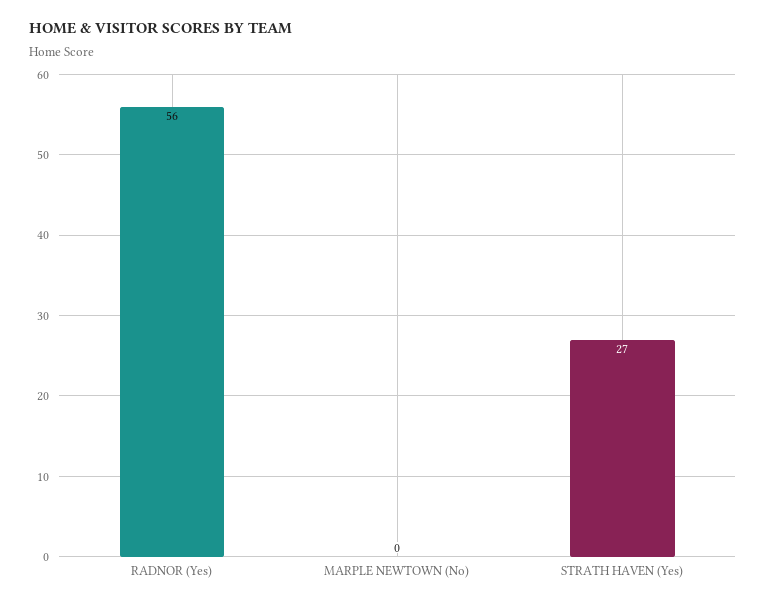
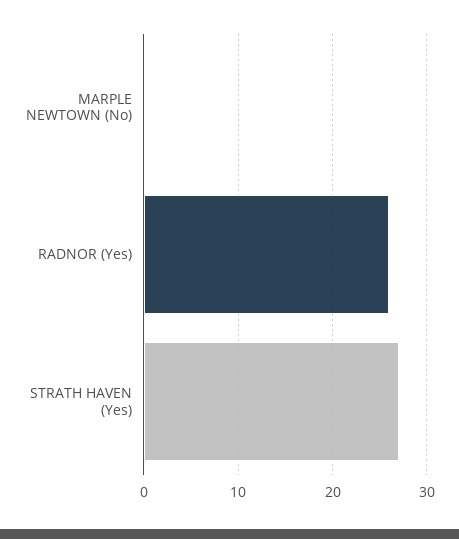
RADNOR (Yes): 56 -> 26

